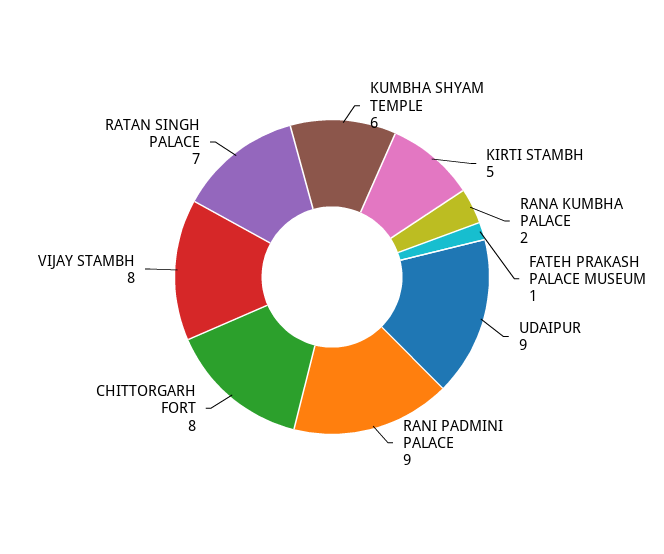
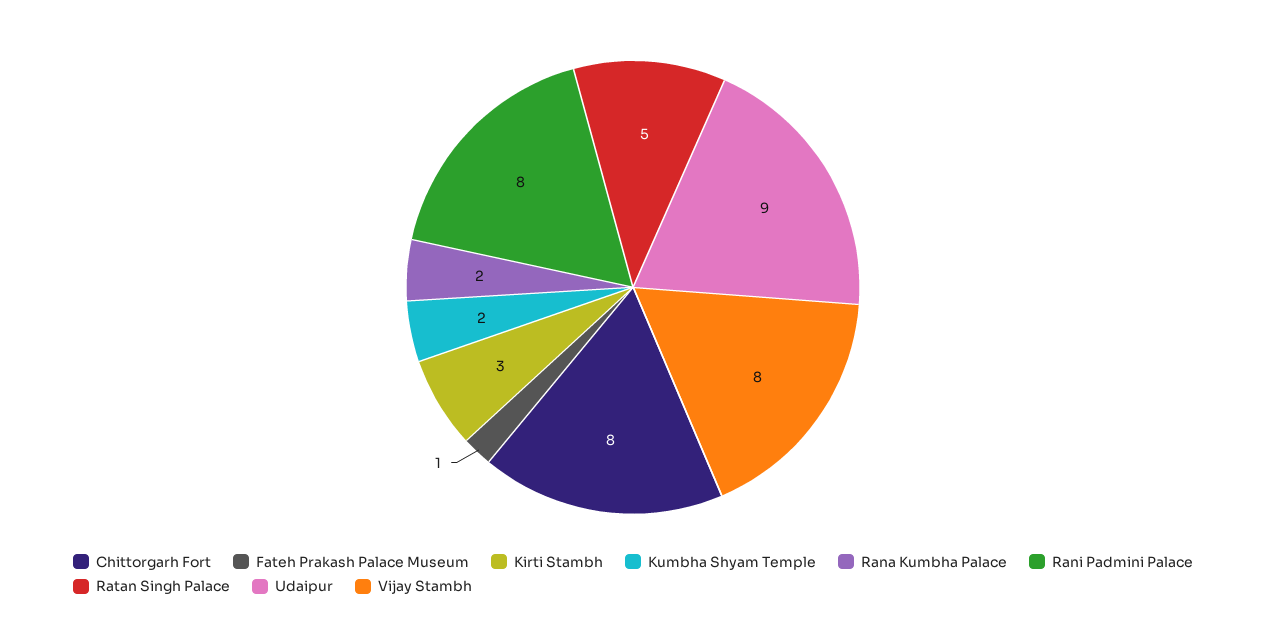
KUMBHA SHYAM TEMPLE: 6 -> 2
KIRTI STAMBH: 5 -> 3
RANI PADMINI PALACE: 9 -> 8
RATAN SINGH PALACE: 7 -> 5

